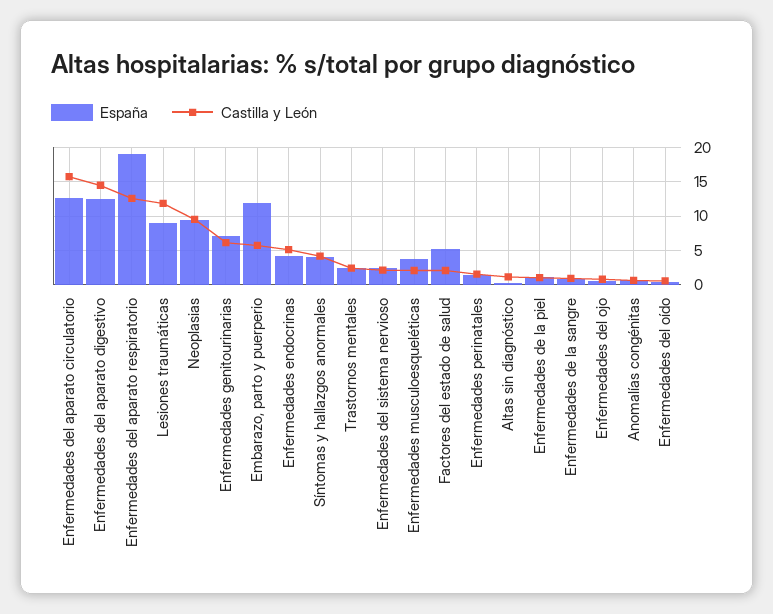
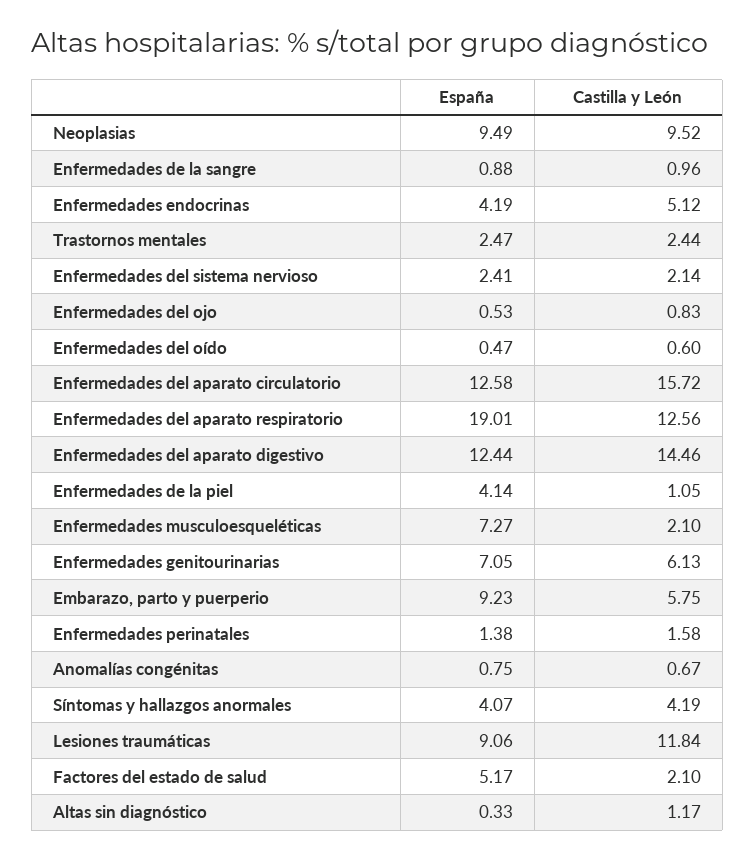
España, Embarazo, parto y puerperio: 12 -> 9.23
España, Enfermedades musculoesqueléticas: 4 -> 7.27
España, Enfermedades de la piel: 1 -> 4.14

